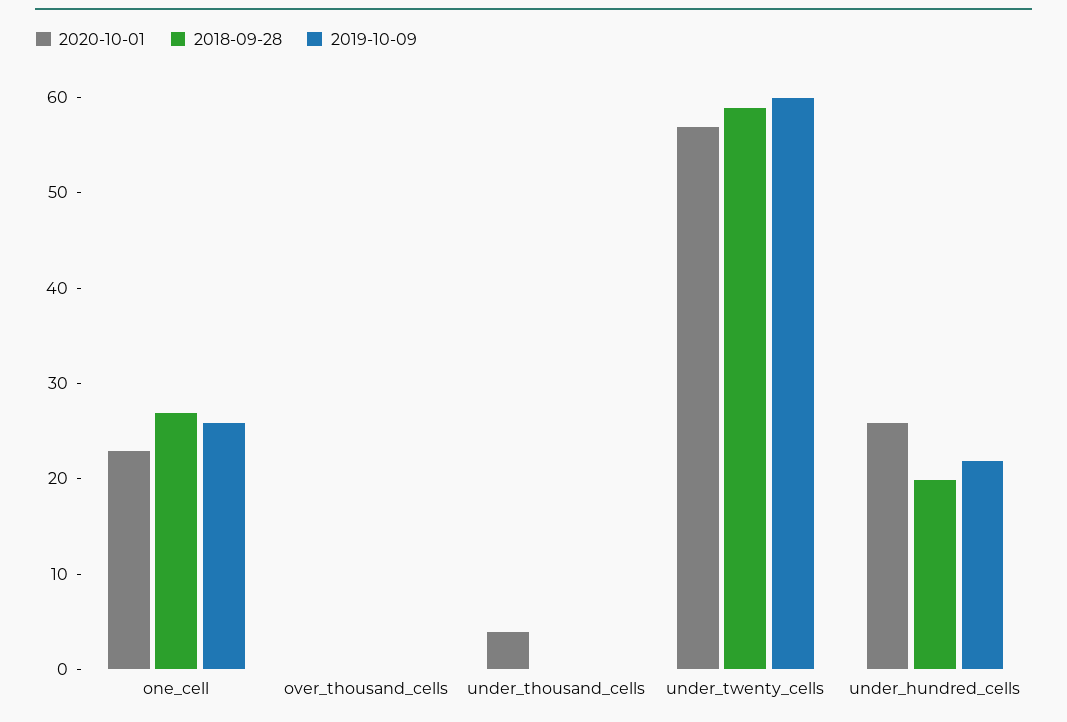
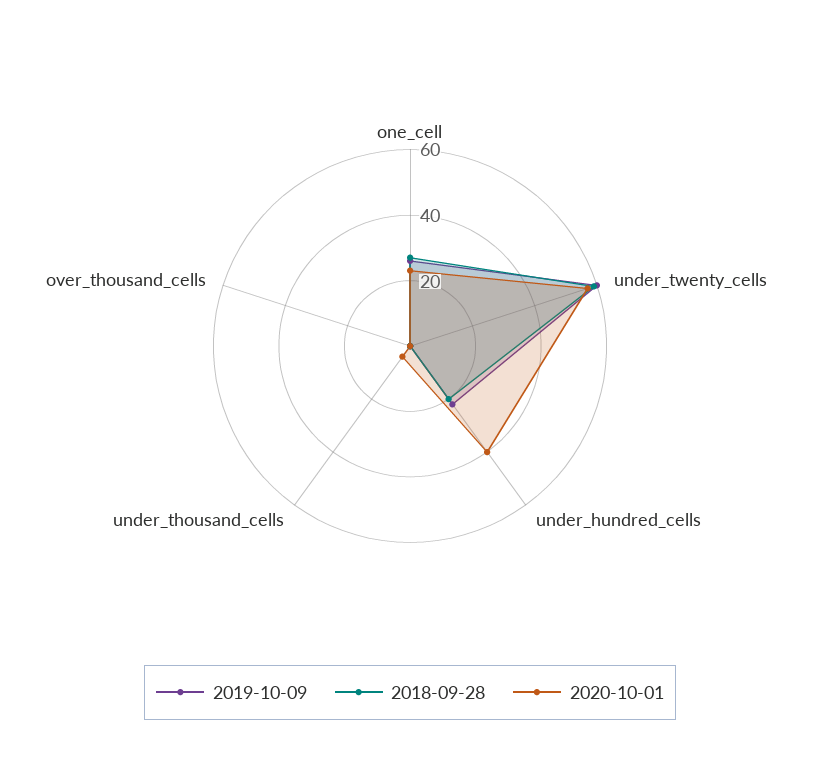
2020-10-01, under_hundred_cells: 26 -> 40

